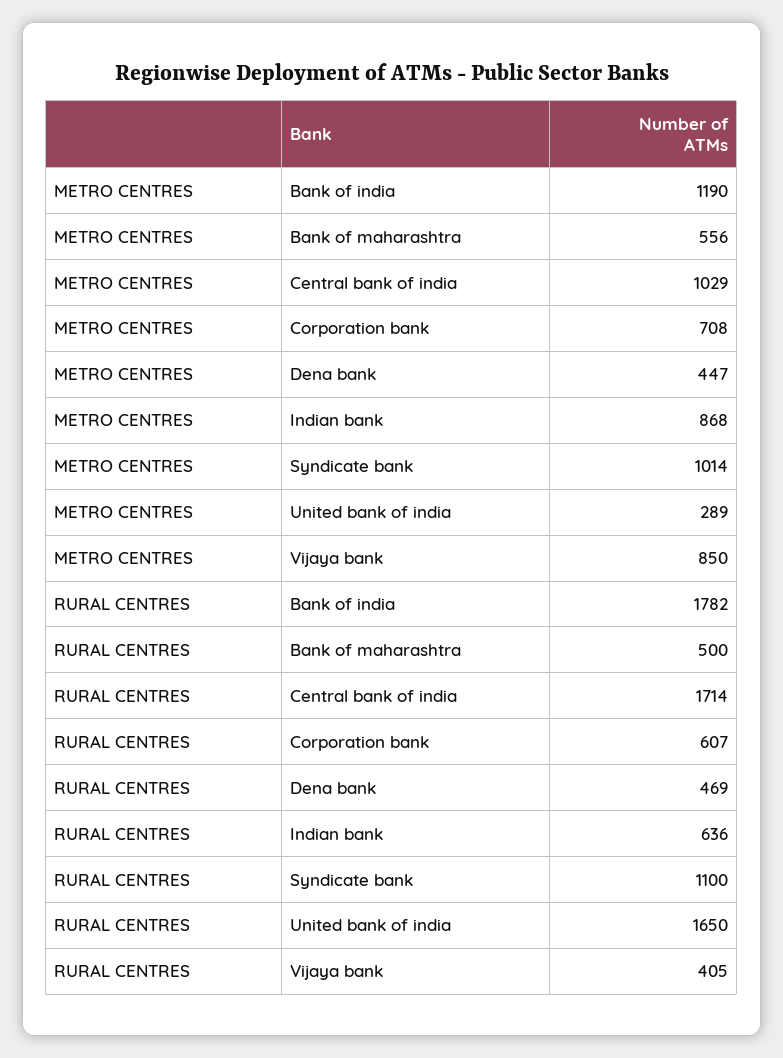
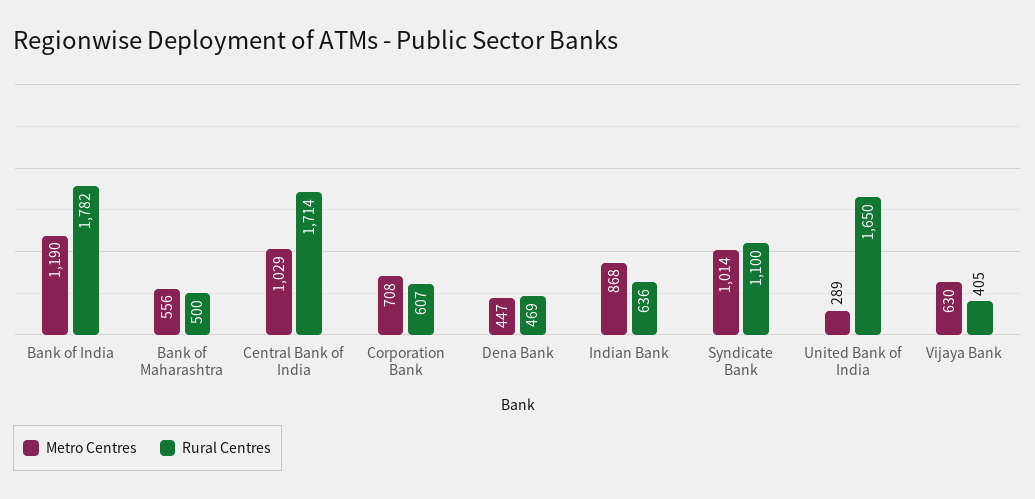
METRO CENTRES, Vijaya bank: 850 -> 630

